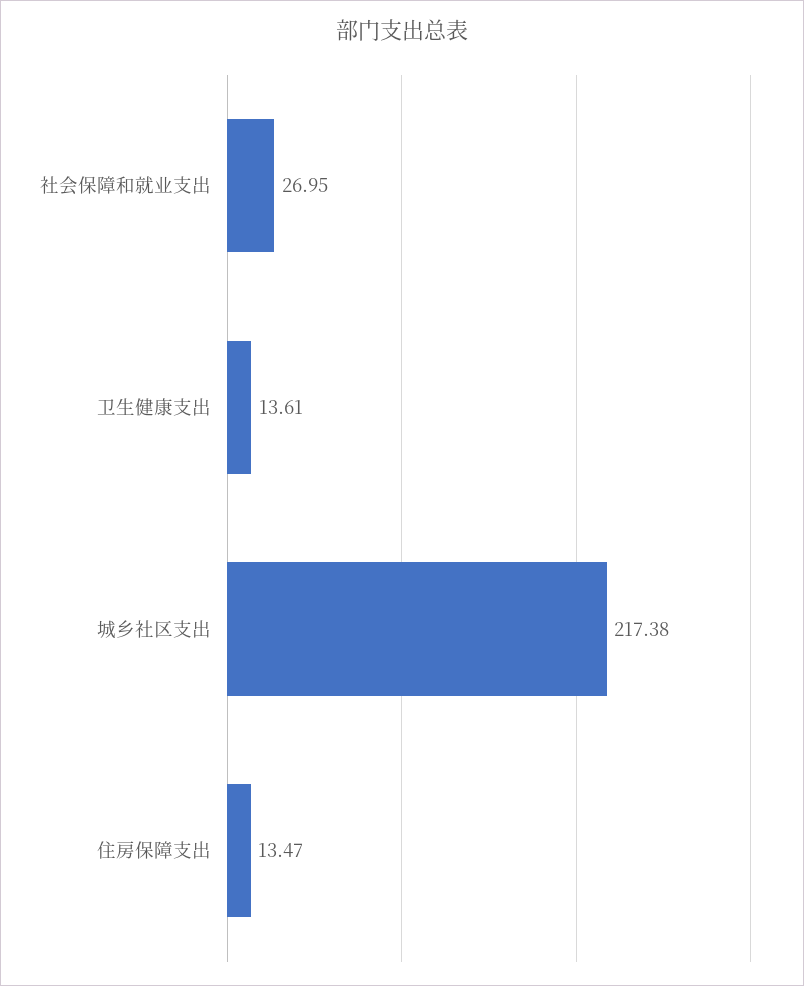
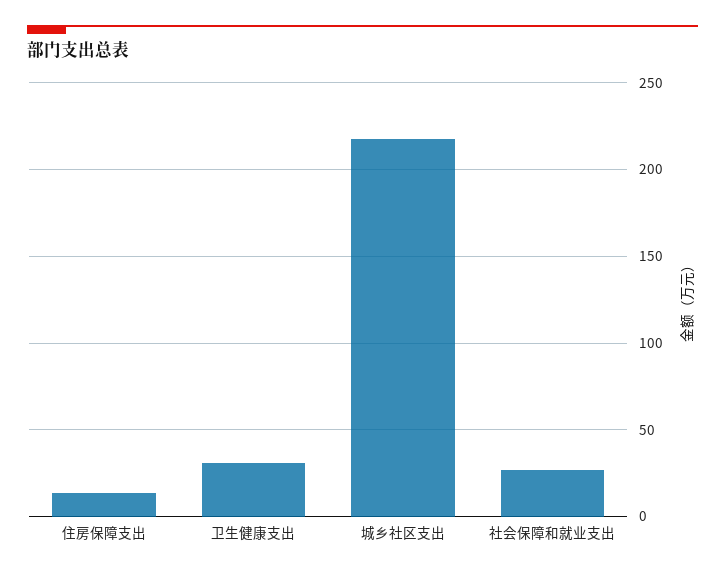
卫生健康支出: 13.61 -> 30

